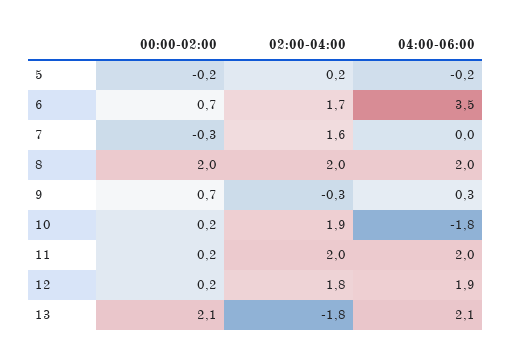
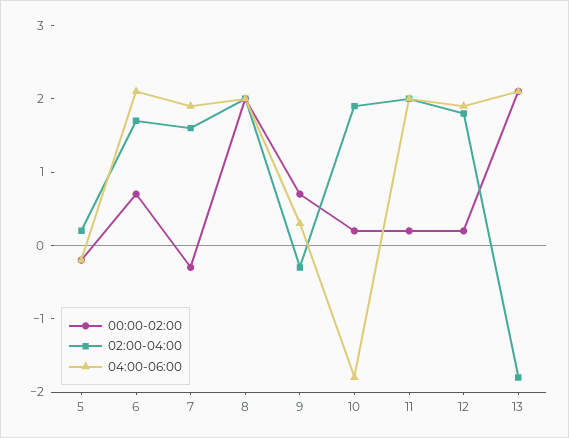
04:00-06:00, 6: 3.5 -> 2
04:00-06:00, 7: 0 -> 2

